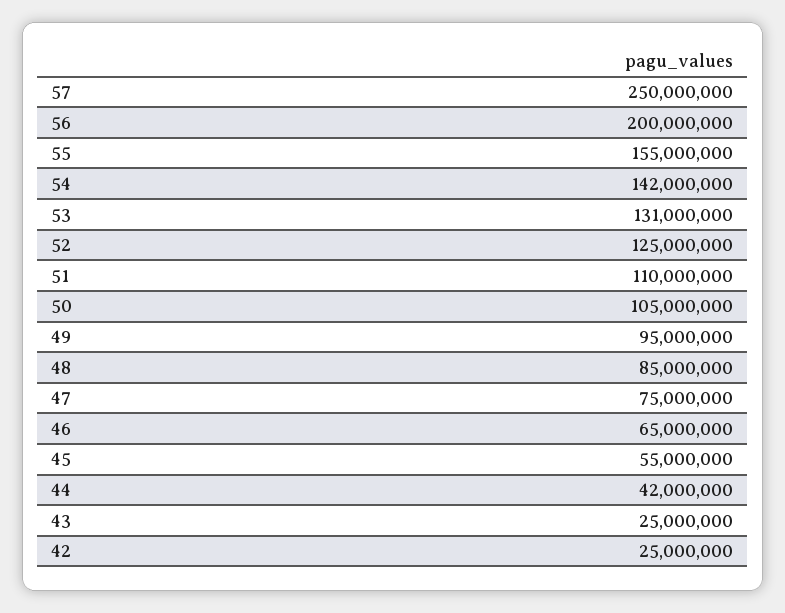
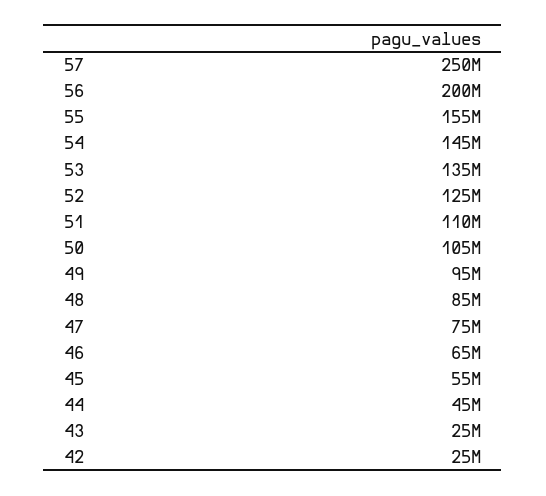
54: 142000000 -> 145000000
53: 131000000 -> 135000000
44: 42000000 -> 45000000

